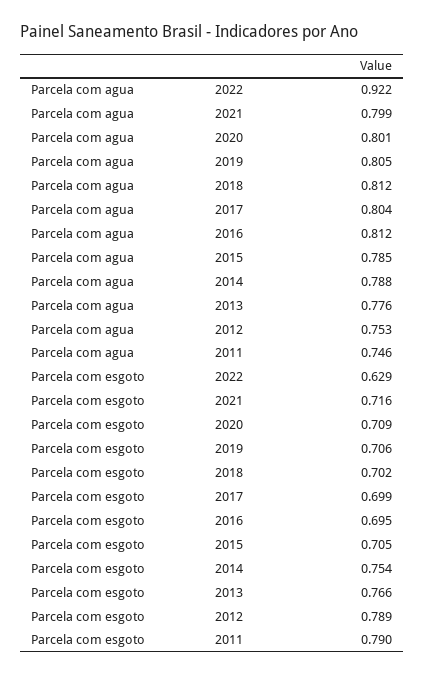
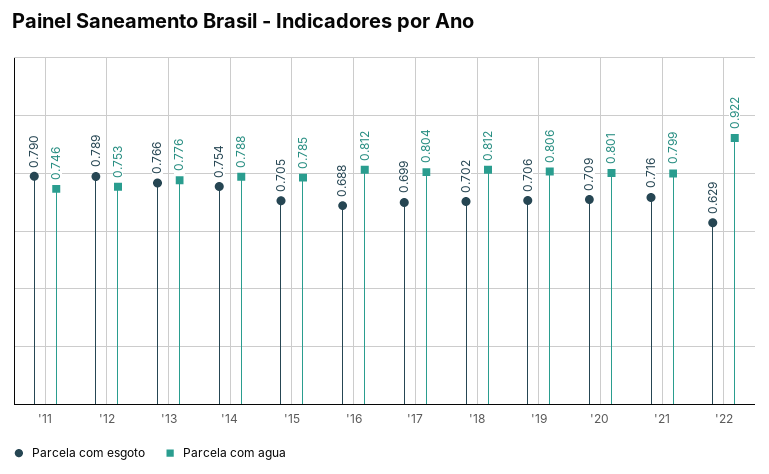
Parcela com agua, 2019: 0.805 -> 0.806
Parcela com esgoto, 2016: 0.695 -> 0.688

